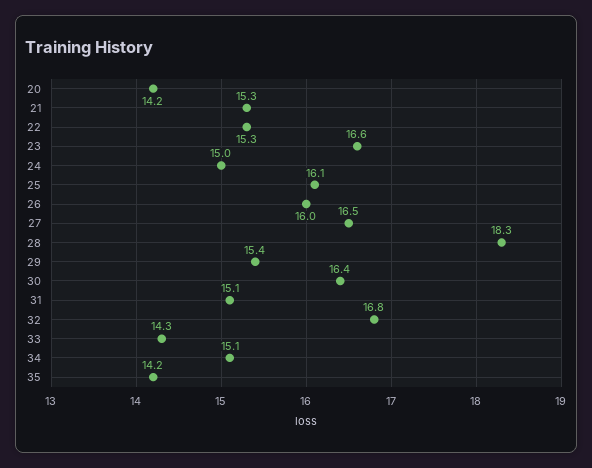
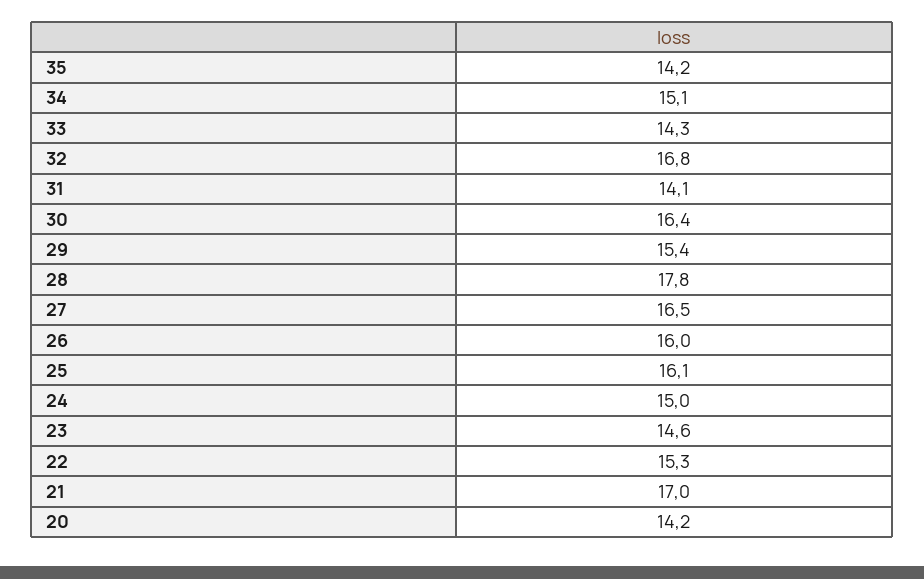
21: 15.3 -> 17
23: 16.6 -> 14.6
28: 18.3 -> 17.8
31: 15.1 -> 14.1

